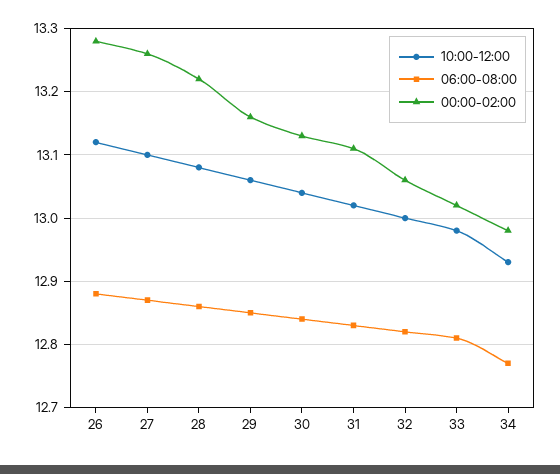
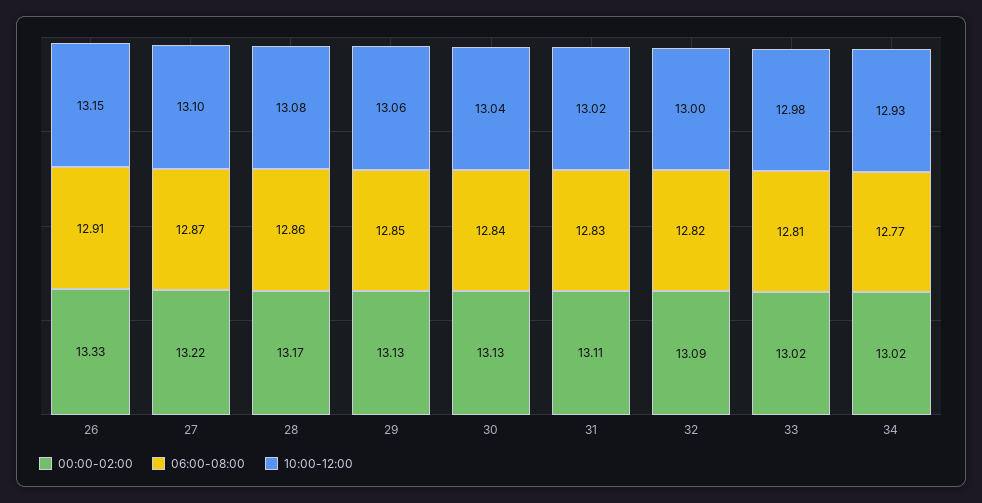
10:00-12:00, 26: 13.12 -> 13.15
06:00-08:00, 26: 12.88 -> 12.91
00:00-02:00, 26: 13.28 -> 13.33
00:00-02:00, 27: 13.26 -> 13.22
00:00-02:00, 28: 13.22 -> 13.17
00:00-02:00, 29: 13.16 -> 13.13
00:00-02:00, 32: 13.06 -> 13.09
00:00-02:00, 34: 12.98 -> 13.02

